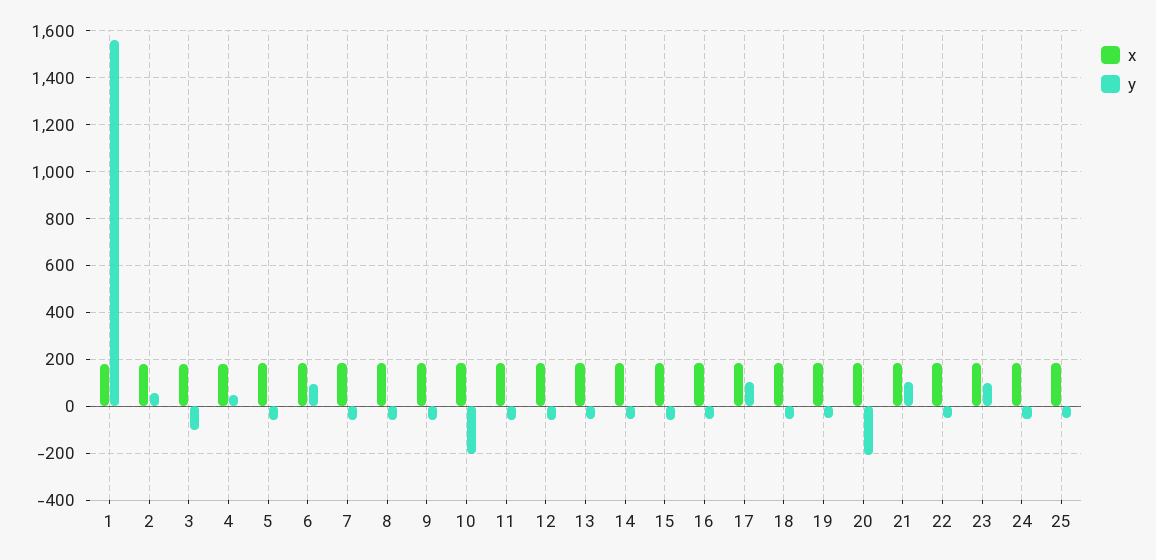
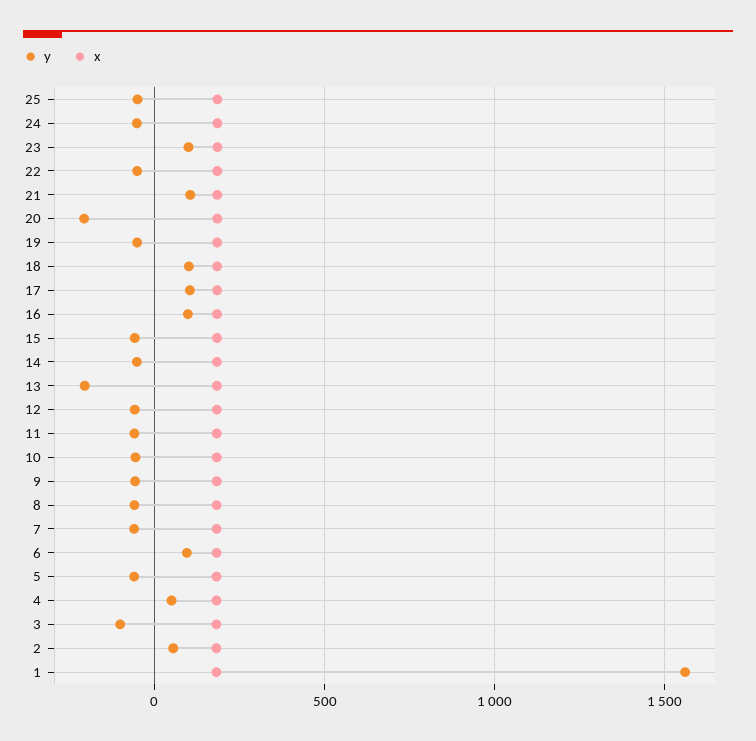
y, 10: -200 -> -50
y, 13: -50 -> -200
y, 16: -50 -> 100
y, 18: -50 -> 100

